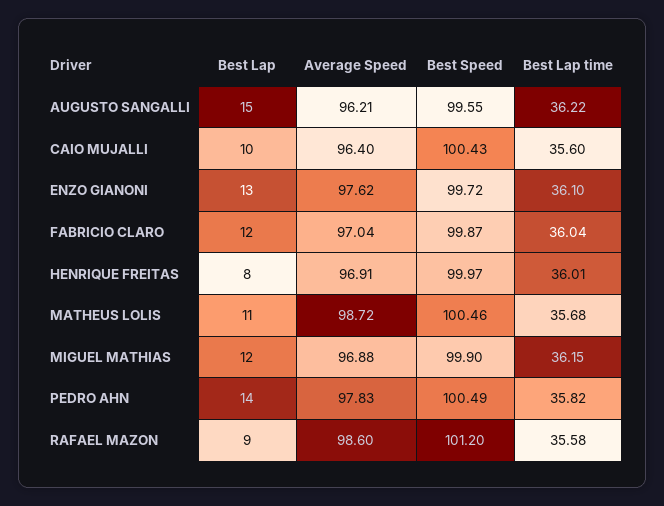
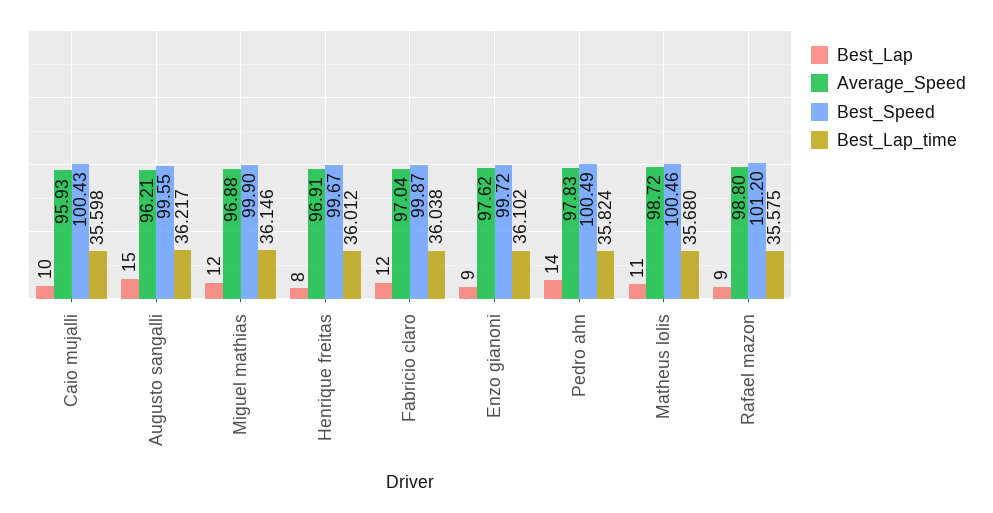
Average Speed, CAIO MUJALLI: 96.4 -> 95.93
Best Lap, ENZO GIANONI: 13 -> 9
Best Speed, HENRIQUE FREITAS: 99.97 -> 99.67
Average Speed, RAFAEL MAZON: 98.6 -> 98.8

